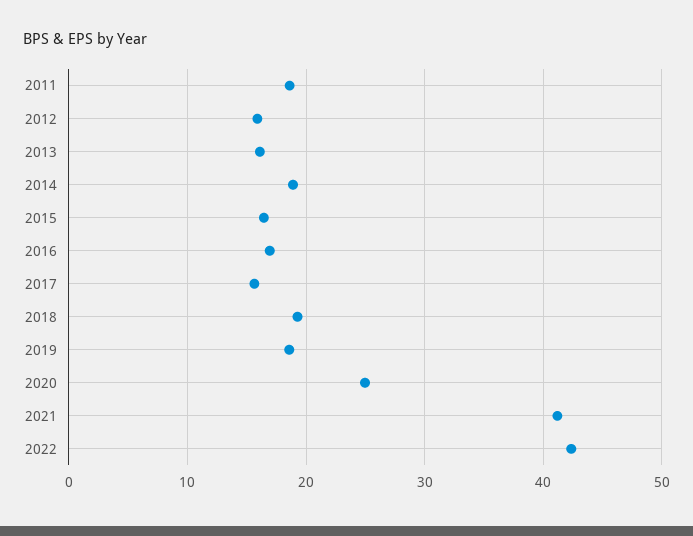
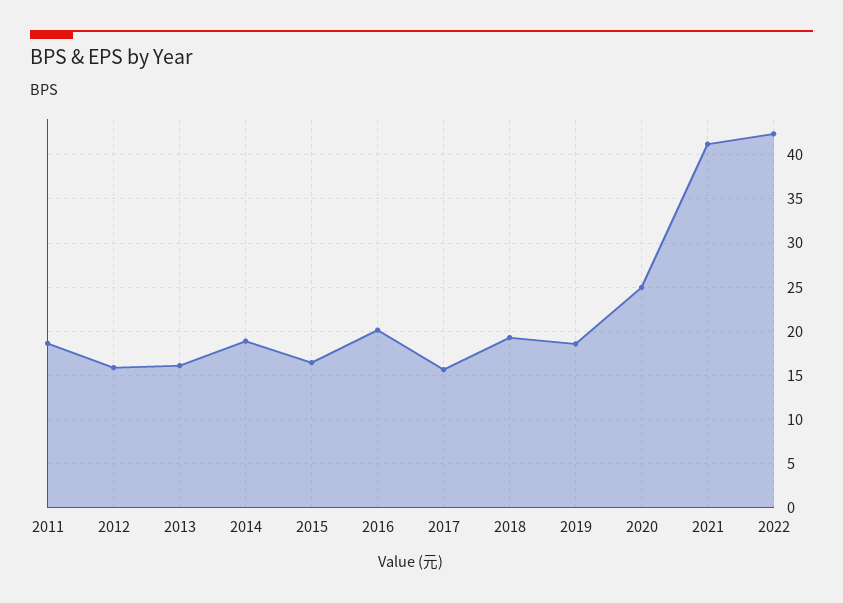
2016: 17 -> 20

